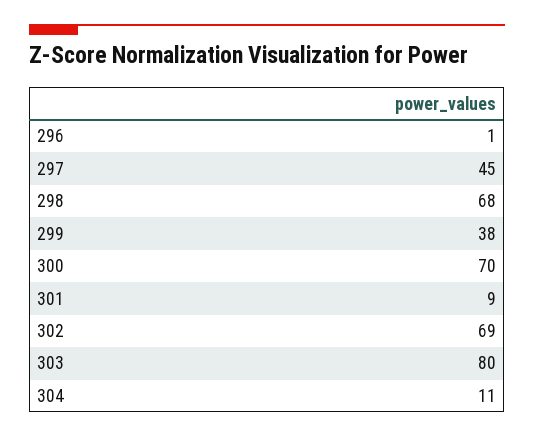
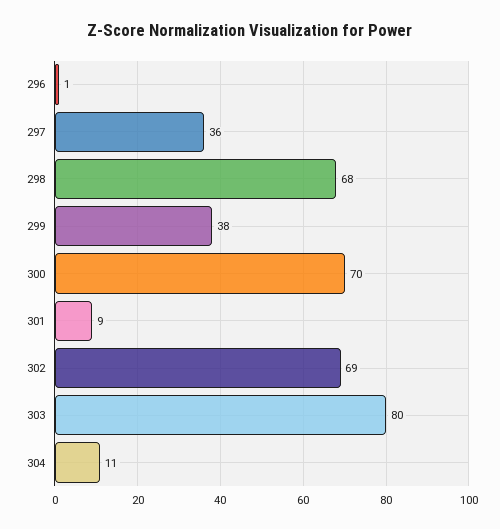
297: 45 -> 36

